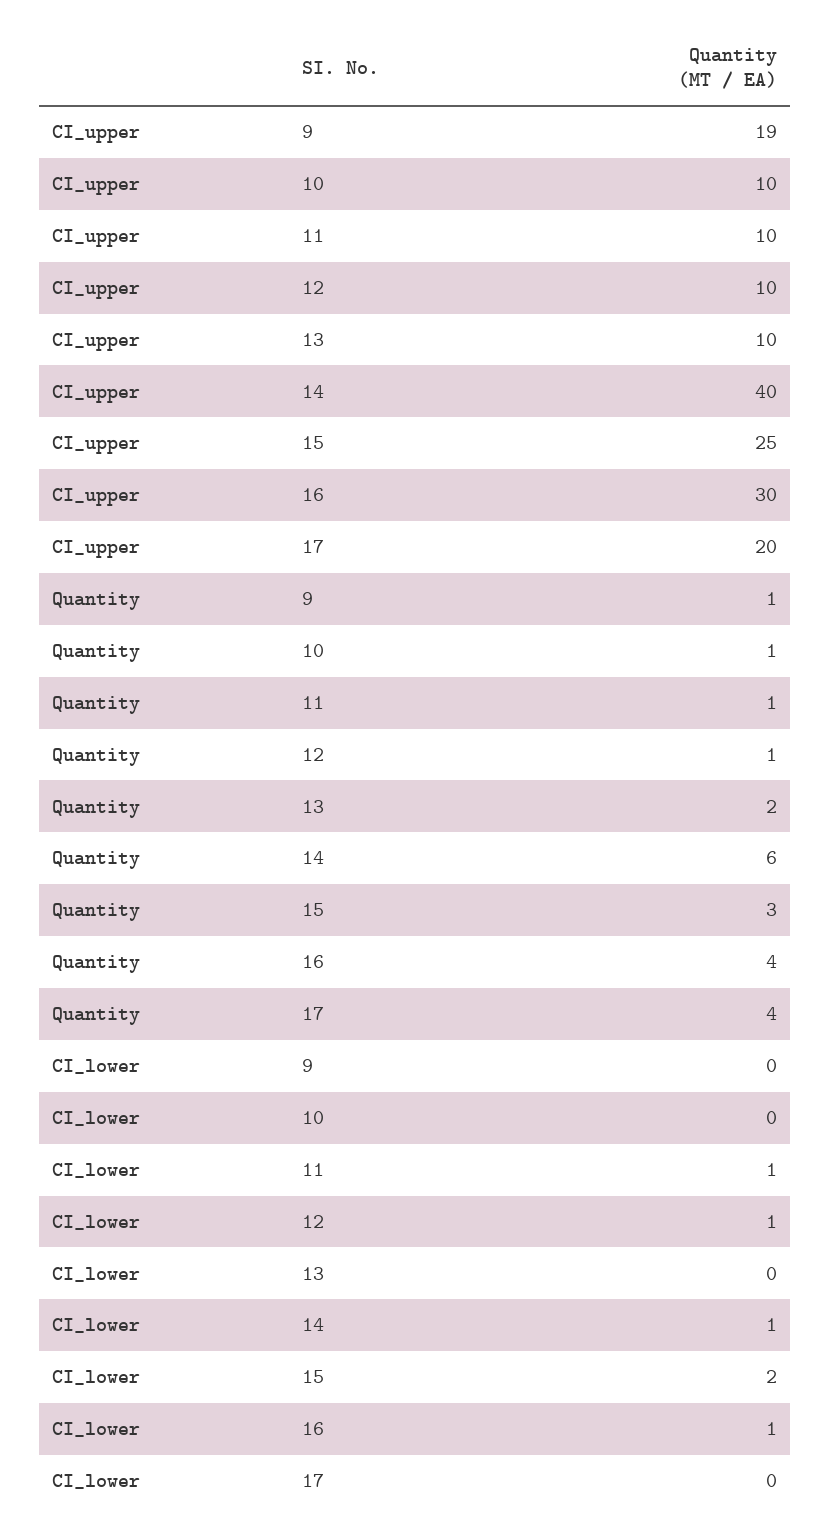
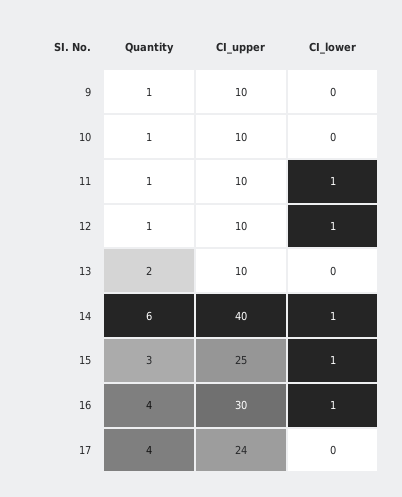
CI_upper, 9: 19 -> 10
CI_upper, 17: 20 -> 24
CI_lower, 15: 2 -> 1

